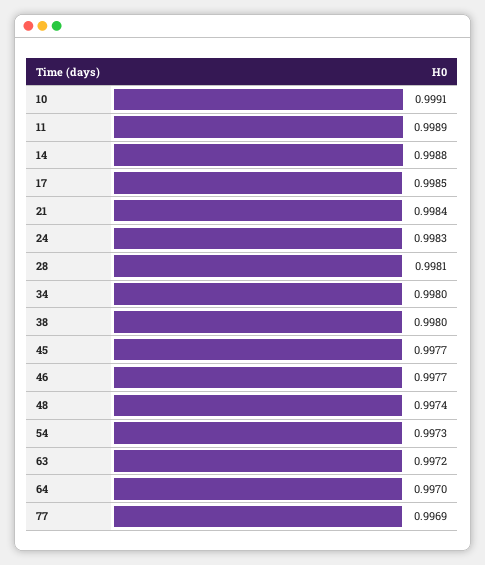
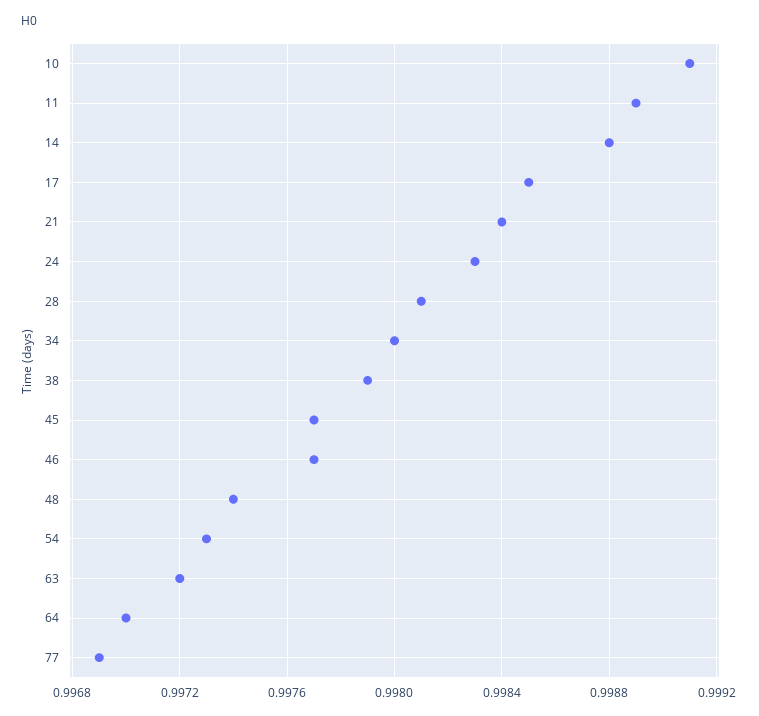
38: 0.998 -> 0.9979

